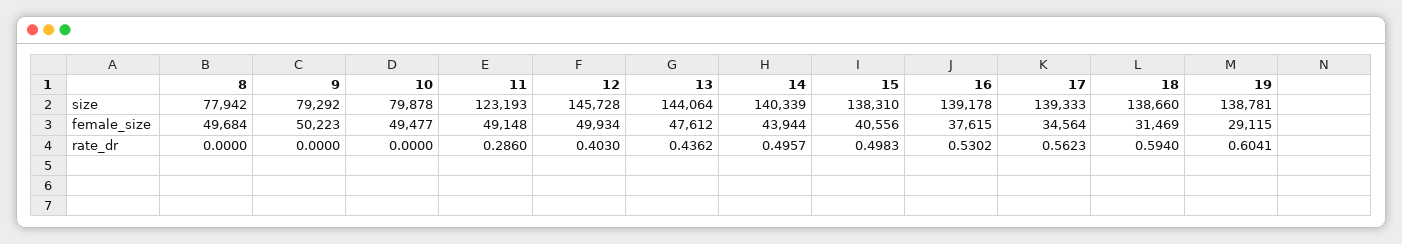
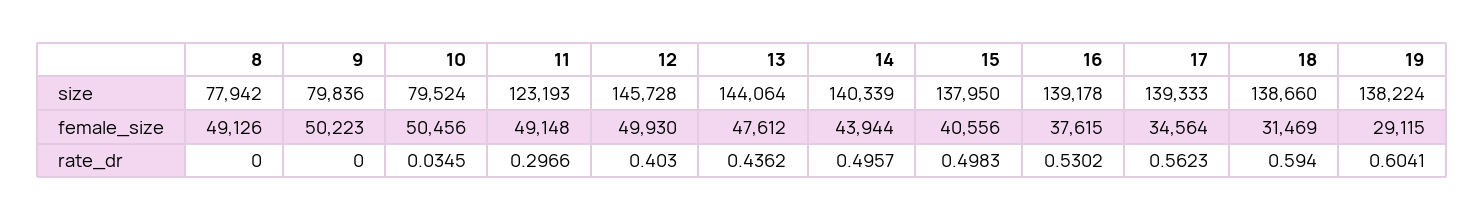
9, size: 79292 -> 79836
10, size: 79878 -> 79524
15, size: 138310 -> 137950
19, size: 138781 -> 138224
8, female_size: 49684 -> 49126
10, female_size: 49477 -> 50456
12, female_size: 49934 -> 49930
10, rate_dr: 0 -> 0.0345
11, rate_dr: 0.286 -> 0.2966

